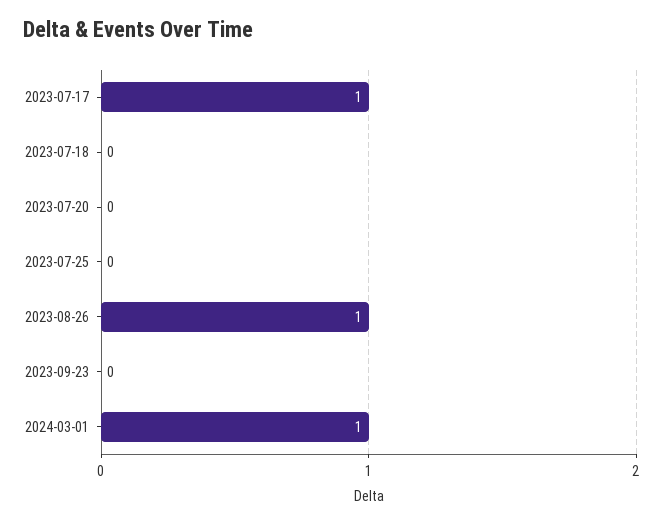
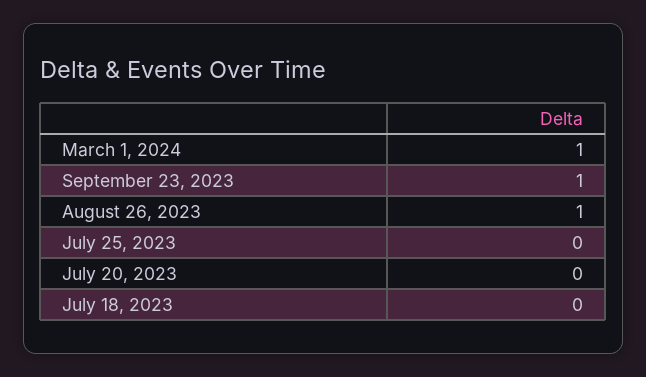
2023-07-17: 1 -> none
2023-09-23: 0 -> 1

